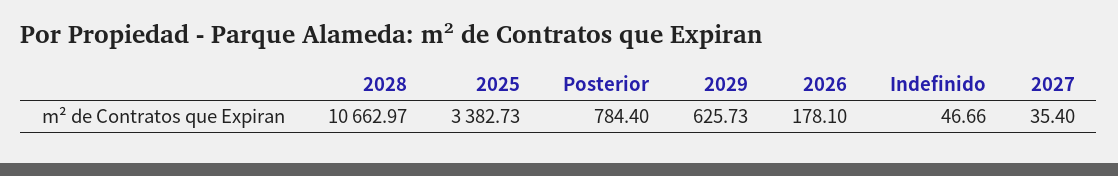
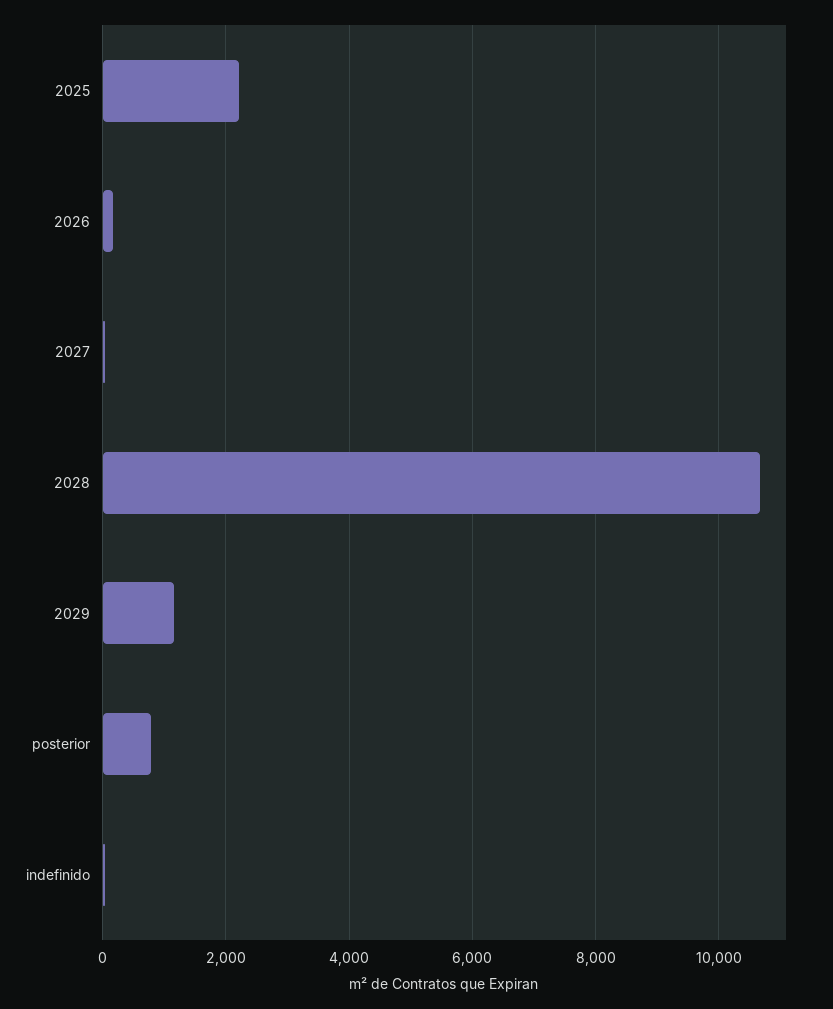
2025: 3382.73 -> 2200
2029: 625.73 -> 1200

